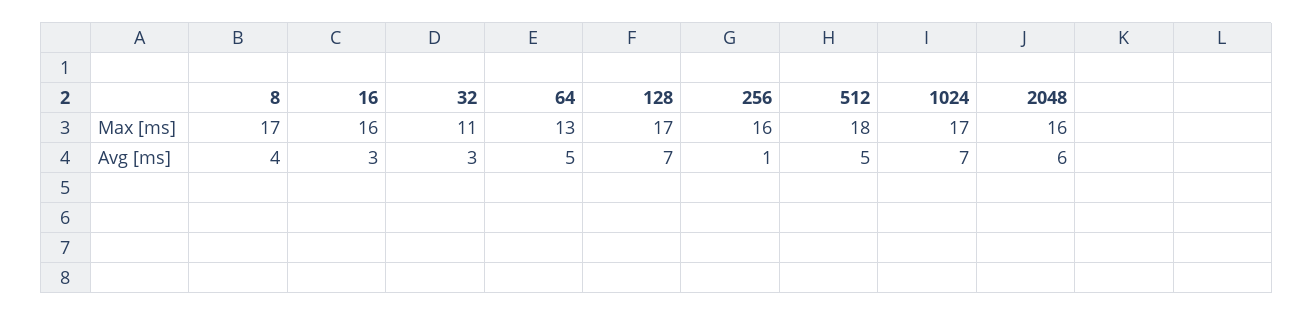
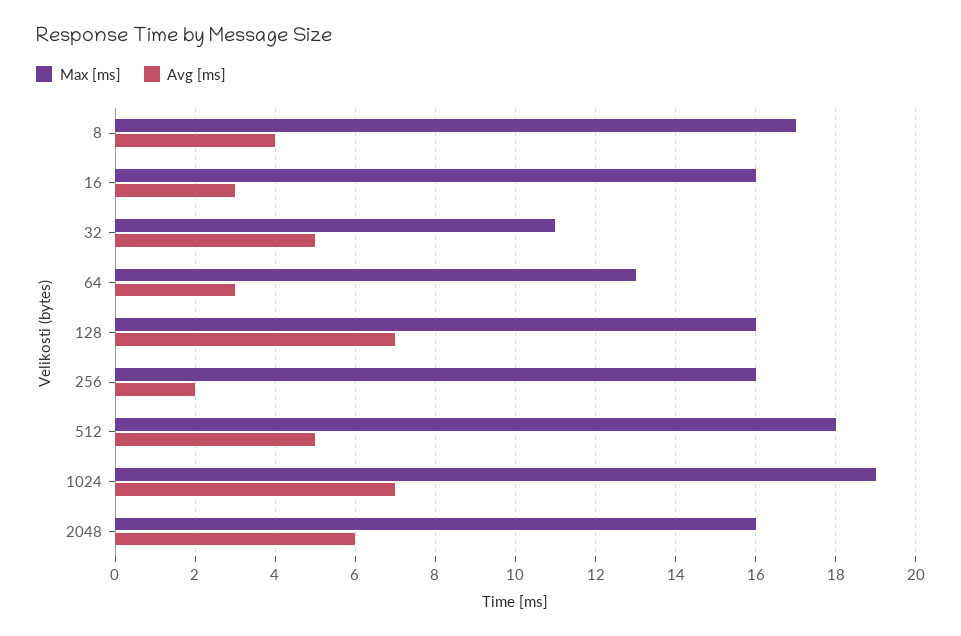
Max [ms], 128: 17 -> 16
Max [ms], 1024: 17 -> 19
Avg [ms], 32: 3 -> 5
Avg [ms], 64: 5 -> 3
Avg [ms], 256: 1 -> 2

